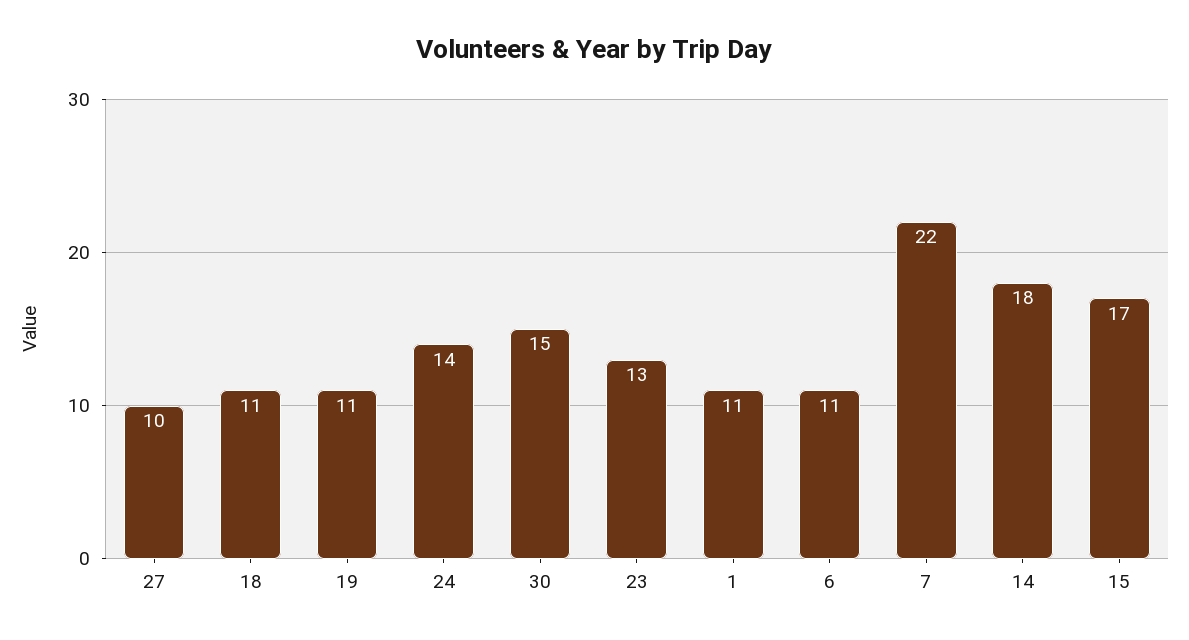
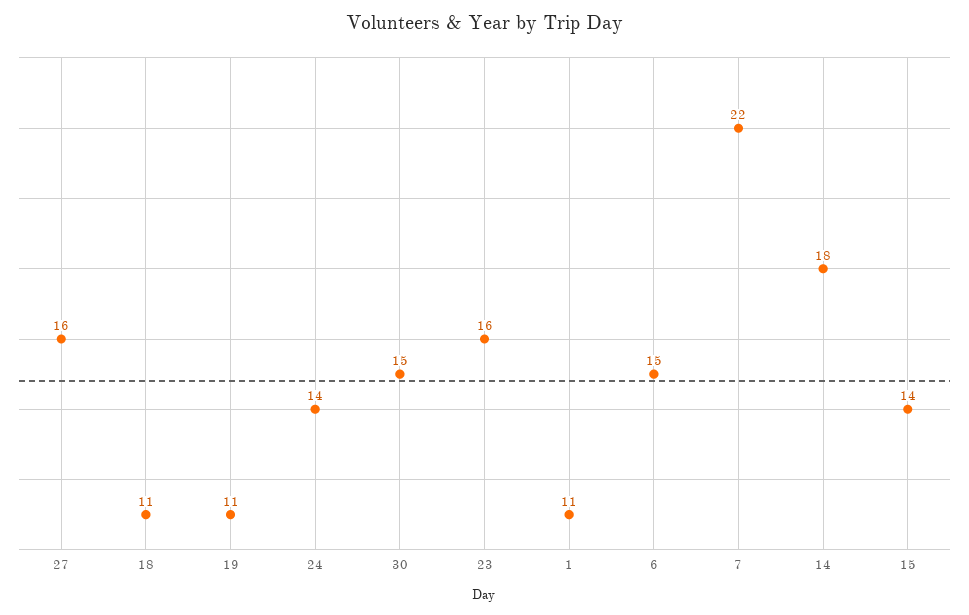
27: 10 -> 16
23: 13 -> 16
6: 11 -> 15
15: 17 -> 14

